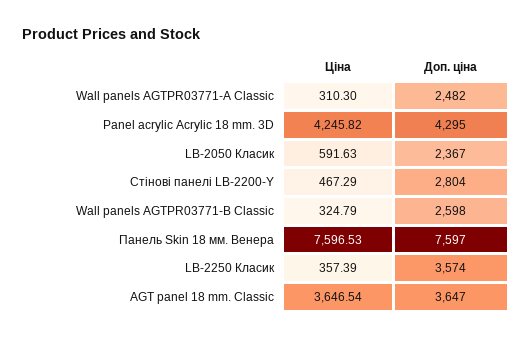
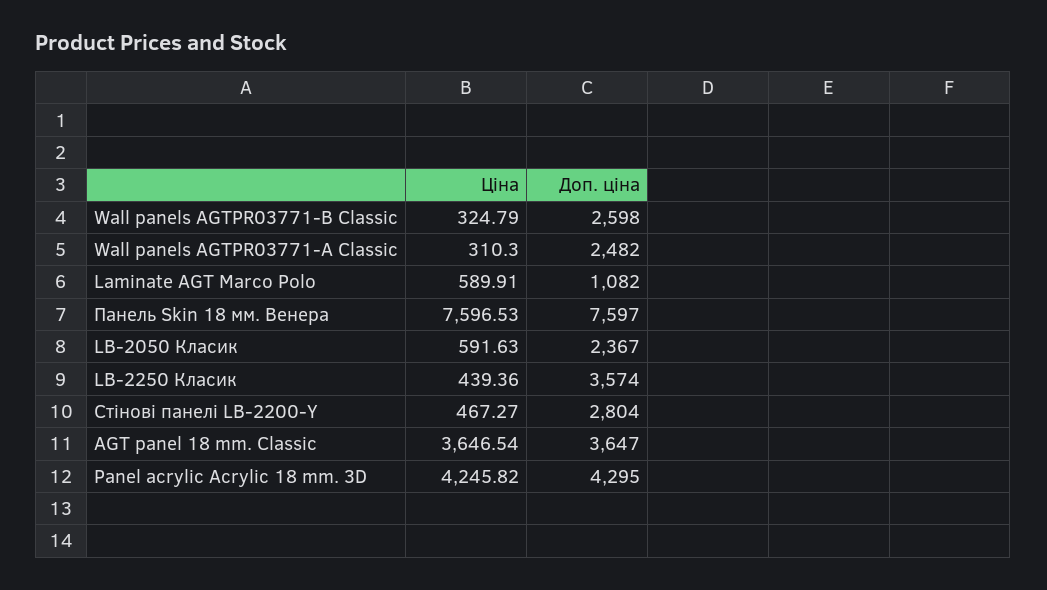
Ціна, Стінові панелі LB-2200-Y: 467.29 -> 467.27
Ціна, LB-2250 Класик: 357.39 -> 439.36
Ціна, Laminate AGT Marco Polo: none -> 589.91
Доп. ціна, Laminate AGT Marco Polo: none -> 1082

